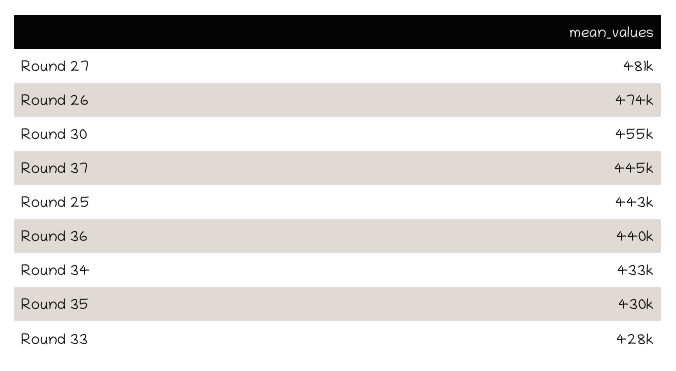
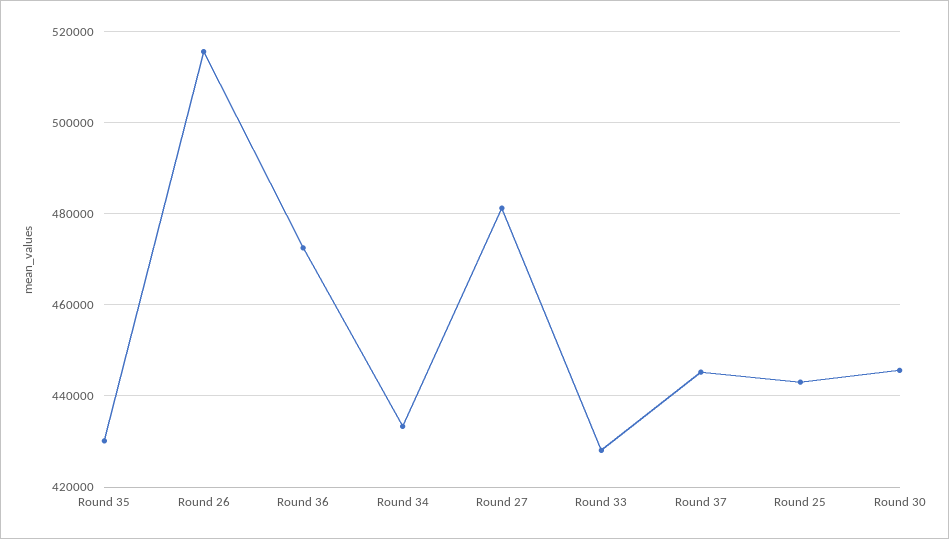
Round 26: 474000 -> 516000
Round 30: 455000 -> 446000
Round 36: 440000 -> 472000

